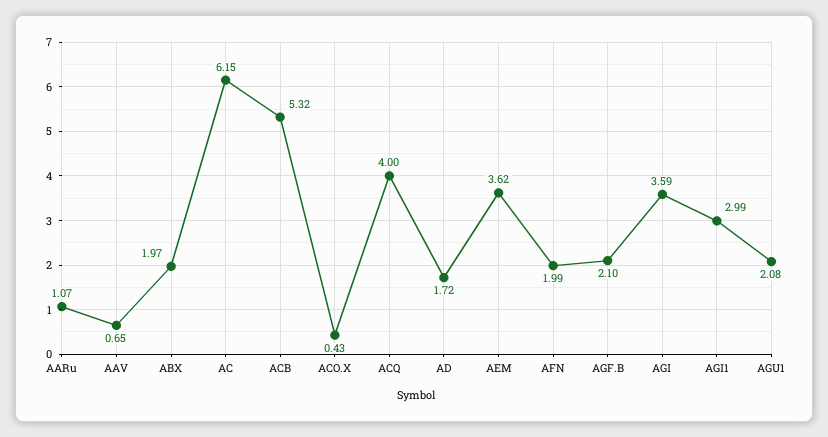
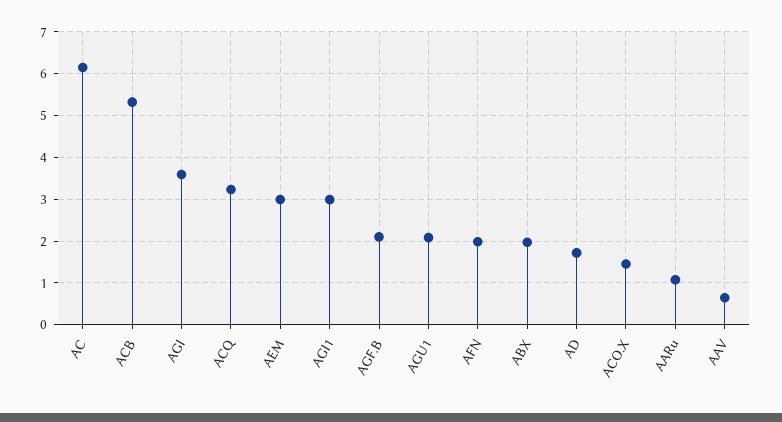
ACO.X: 0.43 -> 1.4
ACQ: 4 -> 3.2
AEM: 3.62 -> 3

